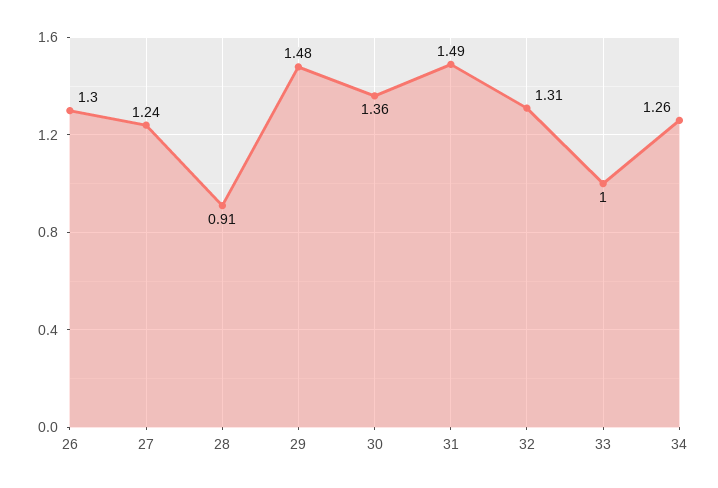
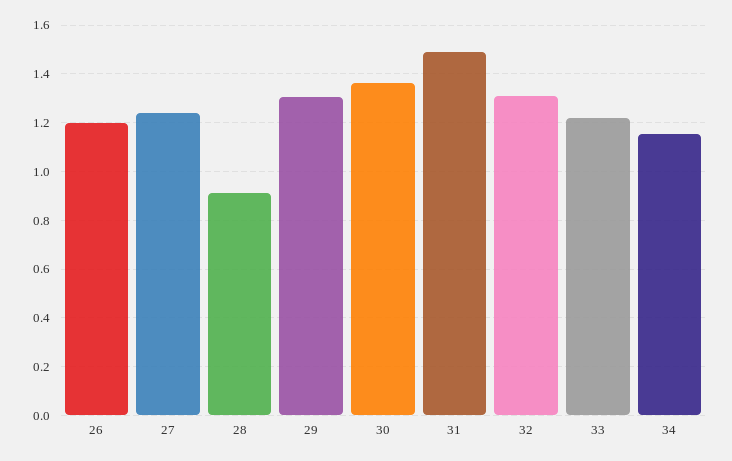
26: 1.3 -> 1.2
29: 1.48 -> 1.3
33: 1 -> 1.225
34: 1.26 -> 1.15

